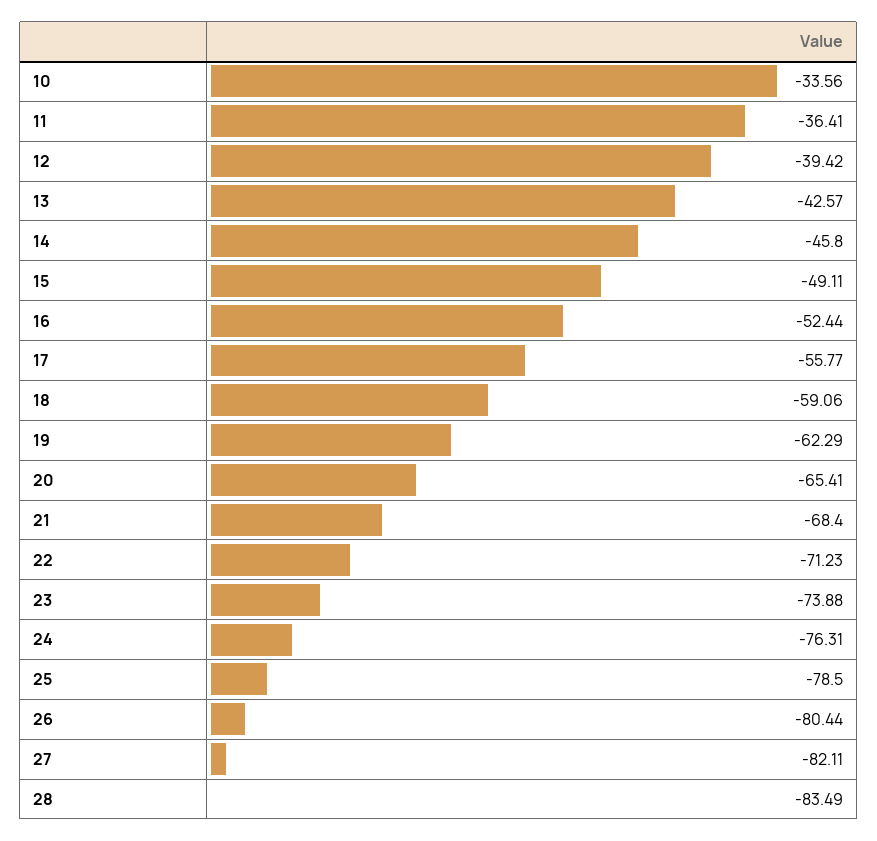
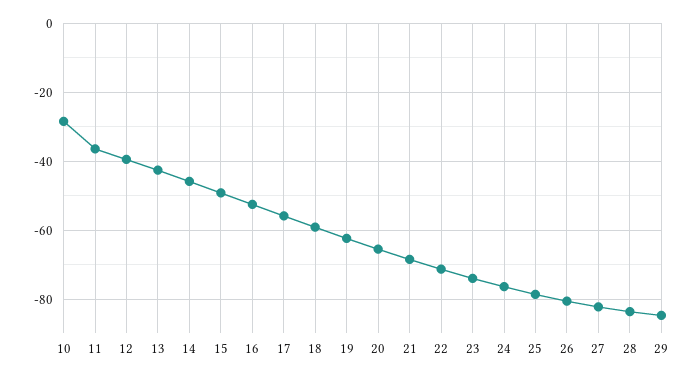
10: -33.56 -> -28
29: none -> -84

